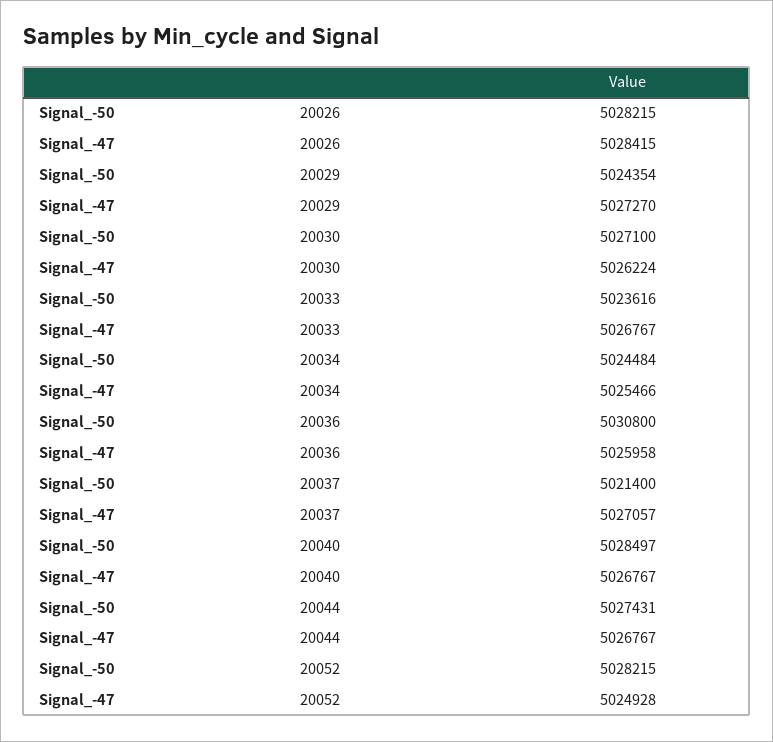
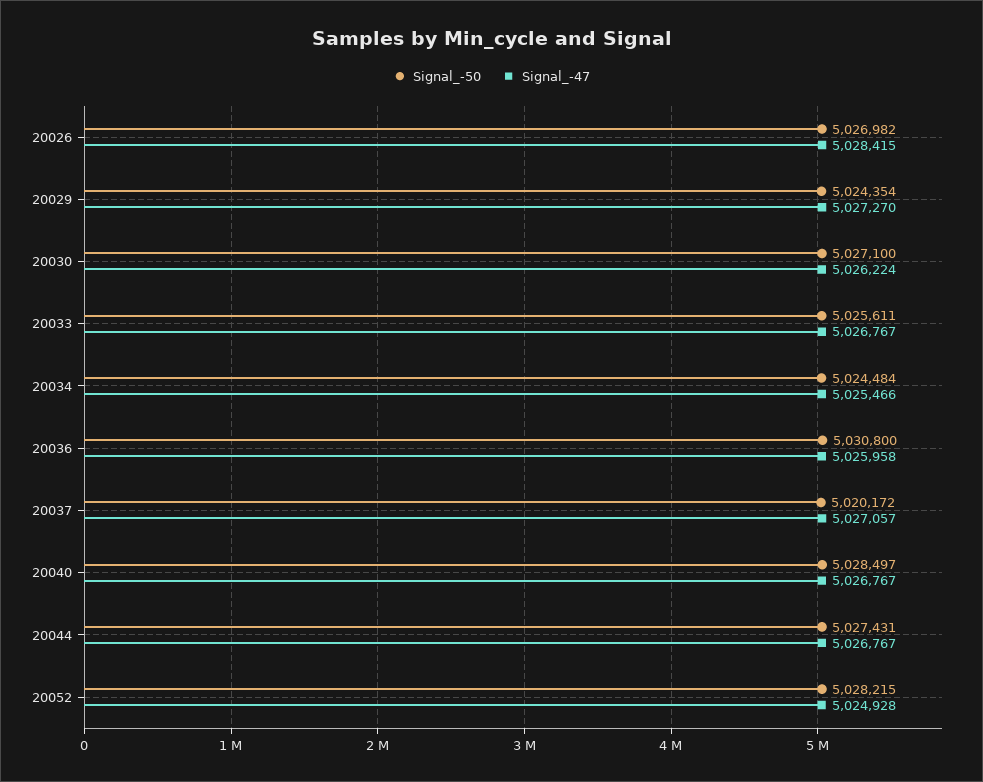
Signal_-50, 20026: 5028215 -> 5026982
Signal_-50, 20033: 5023616 -> 5025611
Signal_-50, 20037: 5021400 -> 5020172

